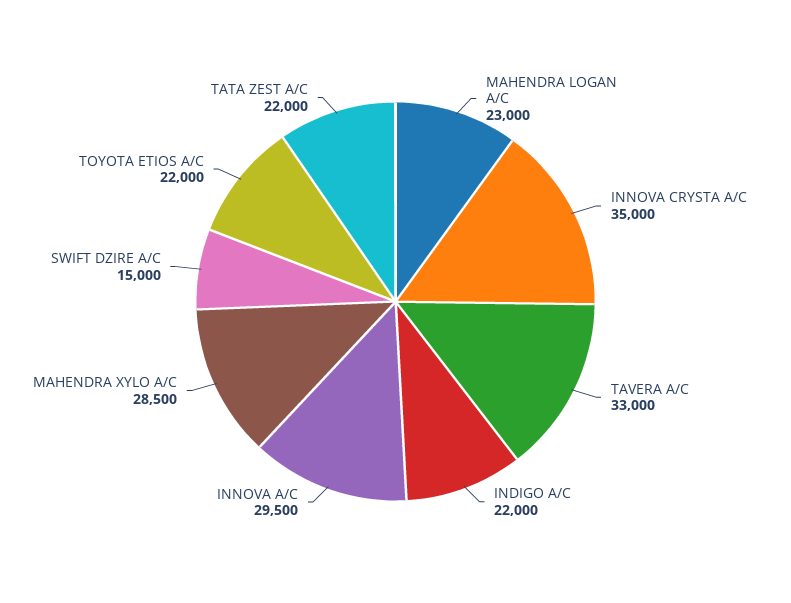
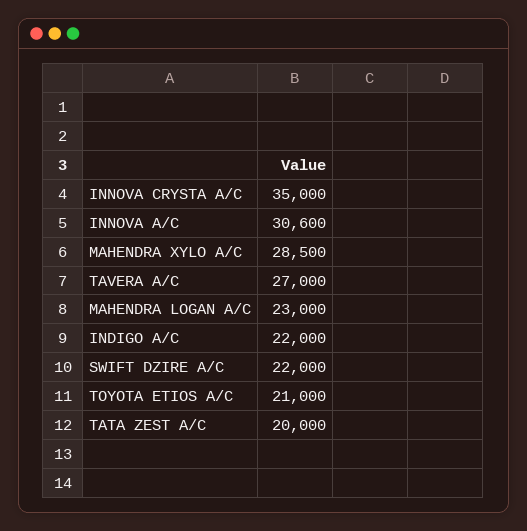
TAVERA A/C: 33000 -> 27000
INNOVA A/C: 29500 -> 30600
SWIFT DZIRE A/C: 15000 -> 22000
TOYOTA ETIOS A/C: 22000 -> 21000
TATA ZEST A/C: 22000 -> 20000

